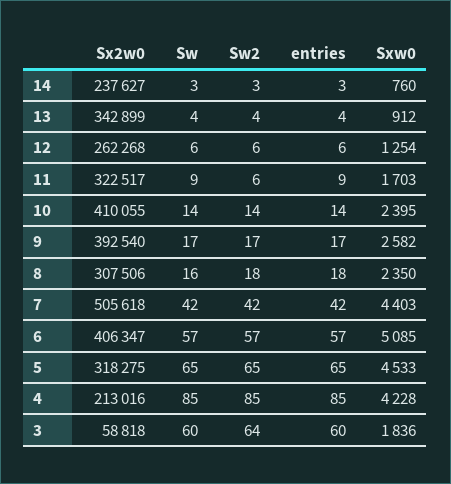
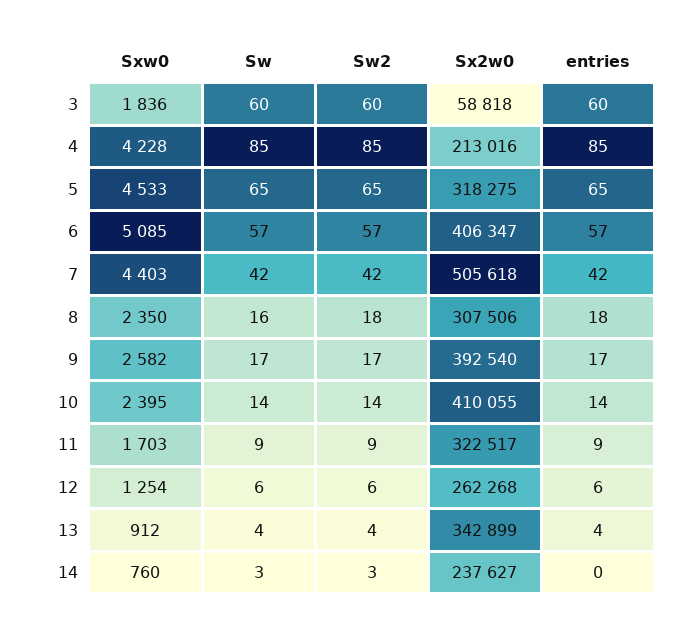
entries, 14: 3 -> 0
Sw2, 11: 6 -> 9
Sw2, 3: 64 -> 60

